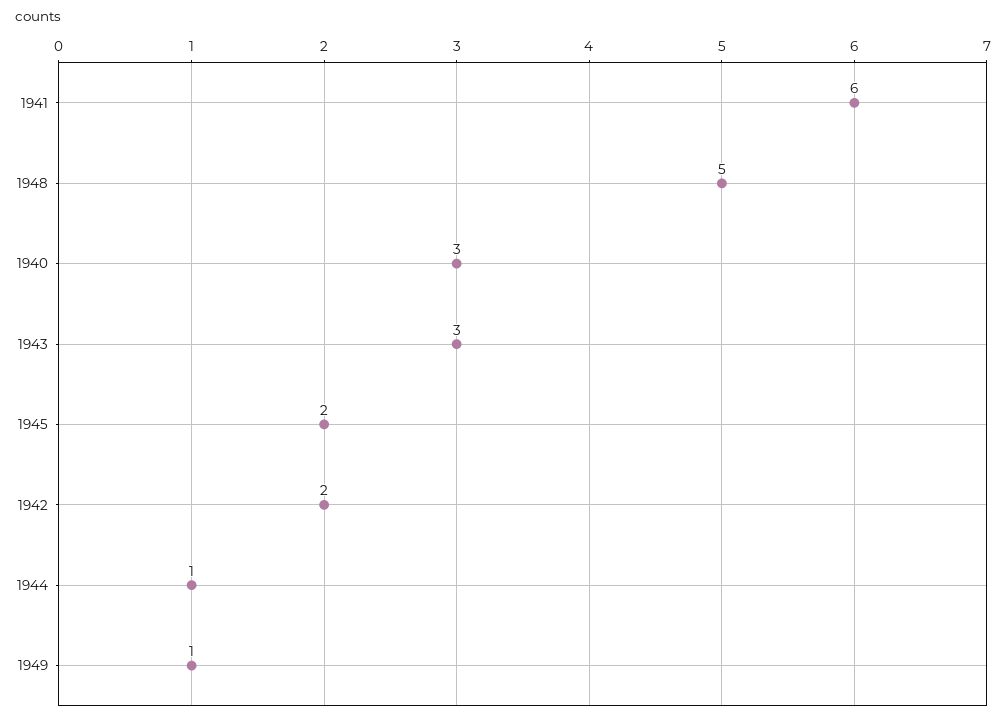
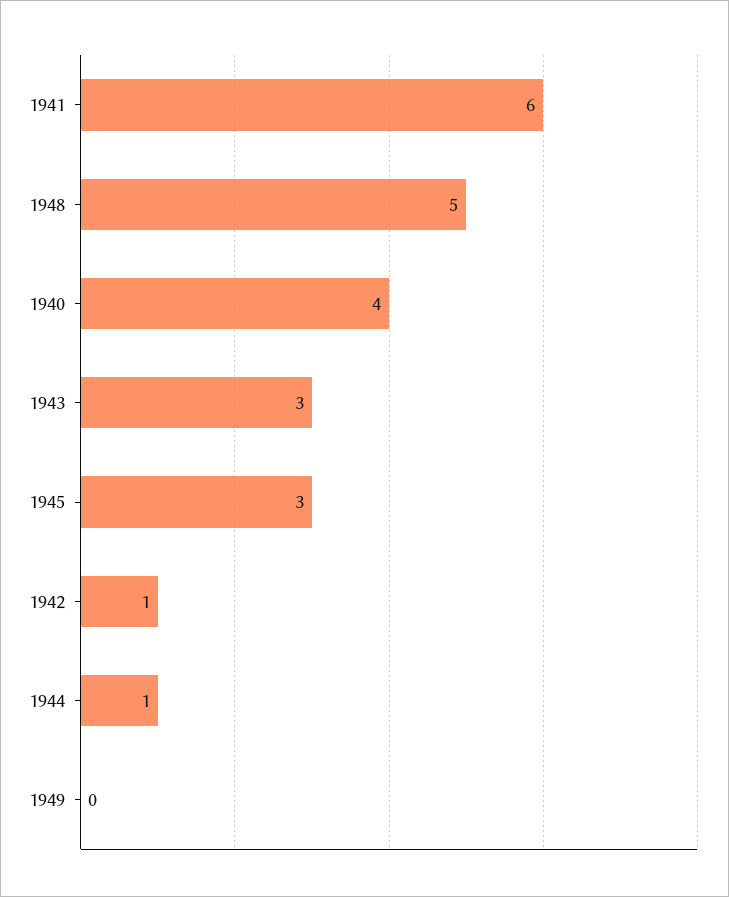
1940: 3 -> 4
1945: 2 -> 3
1942: 2 -> 1
1949: 1 -> 0

